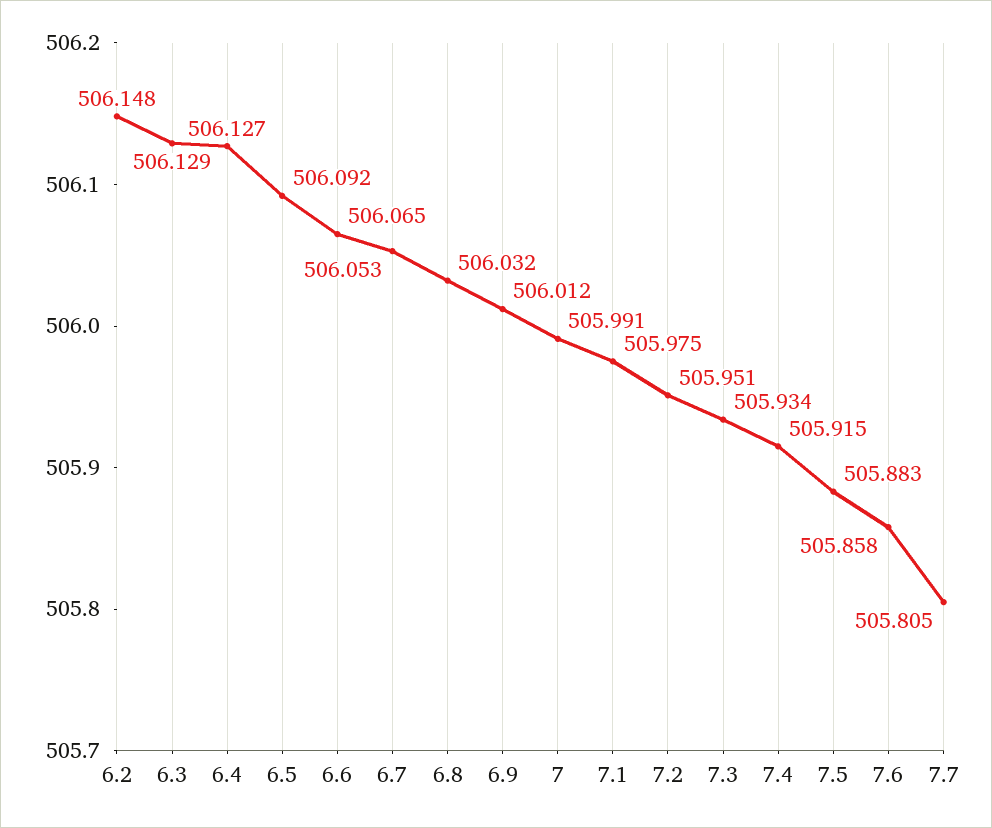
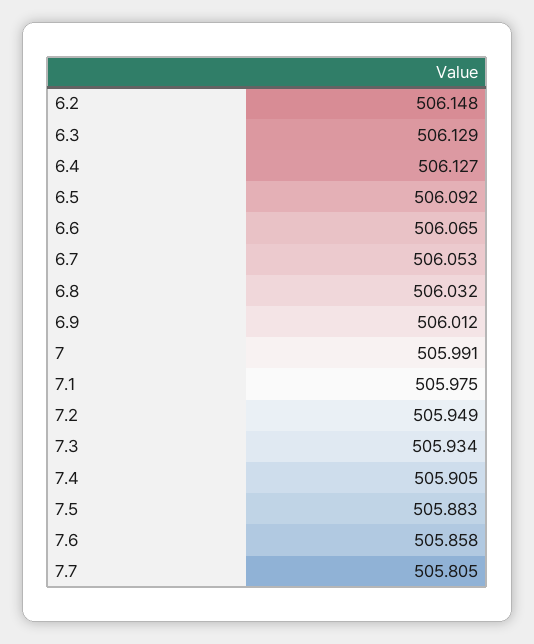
7.2: 505.951 -> 505.949
7.4: 505.915 -> 505.905

